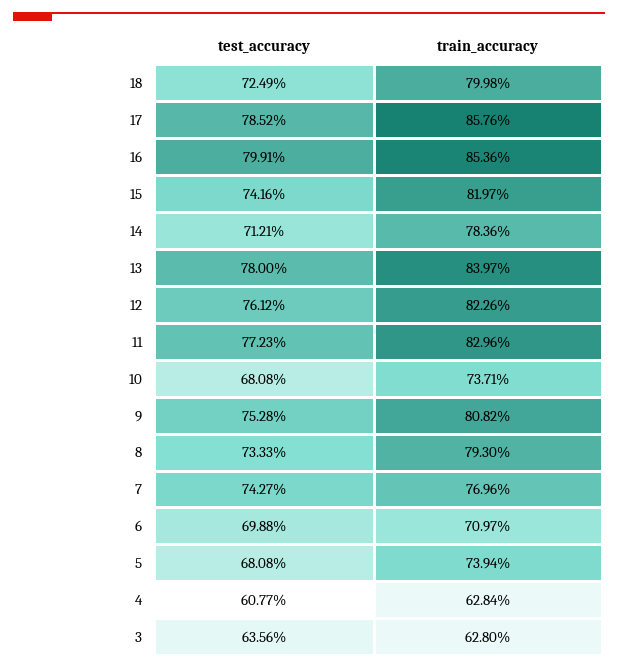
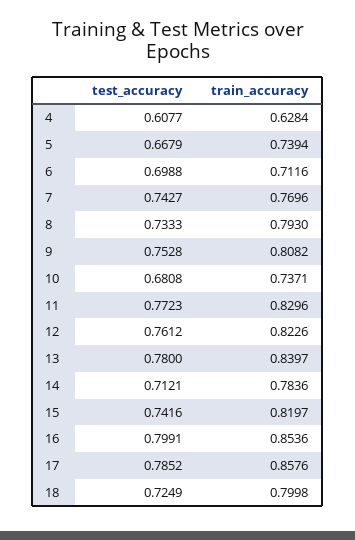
train_accuracy, 6: 0.7097 -> 0.7116
test_accuracy, 5: 0.6808 -> 0.6679
test_accuracy, 3: 0.6356 -> none
train_accuracy, 3: 0.628 -> none

